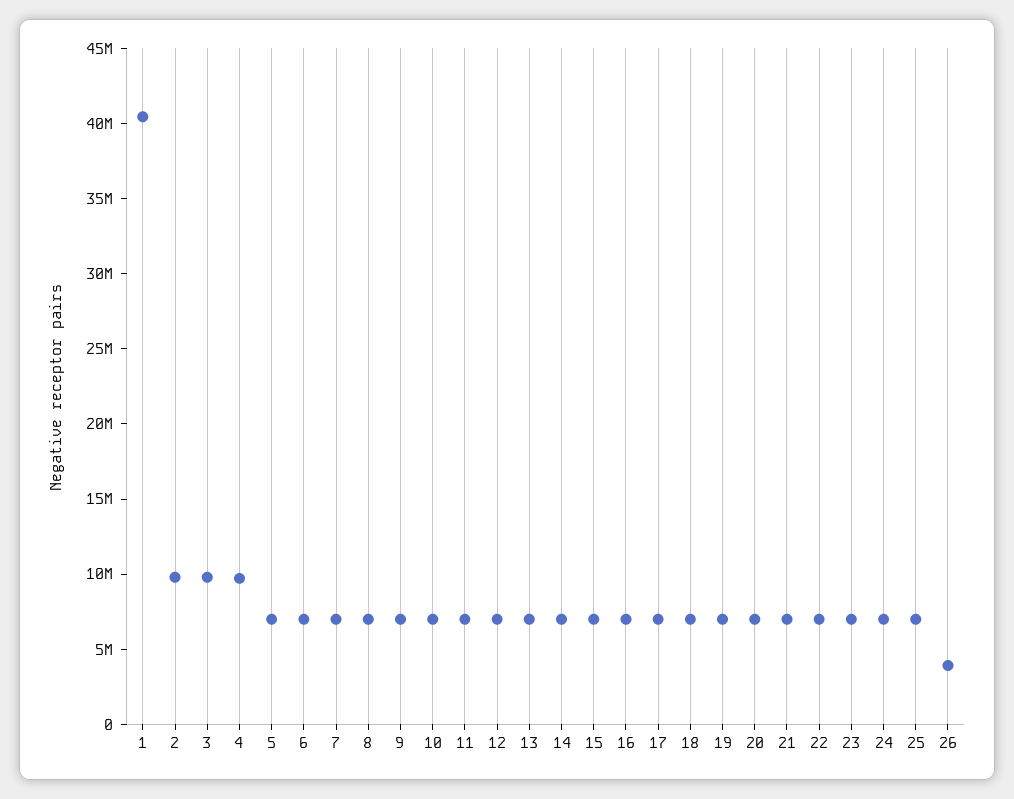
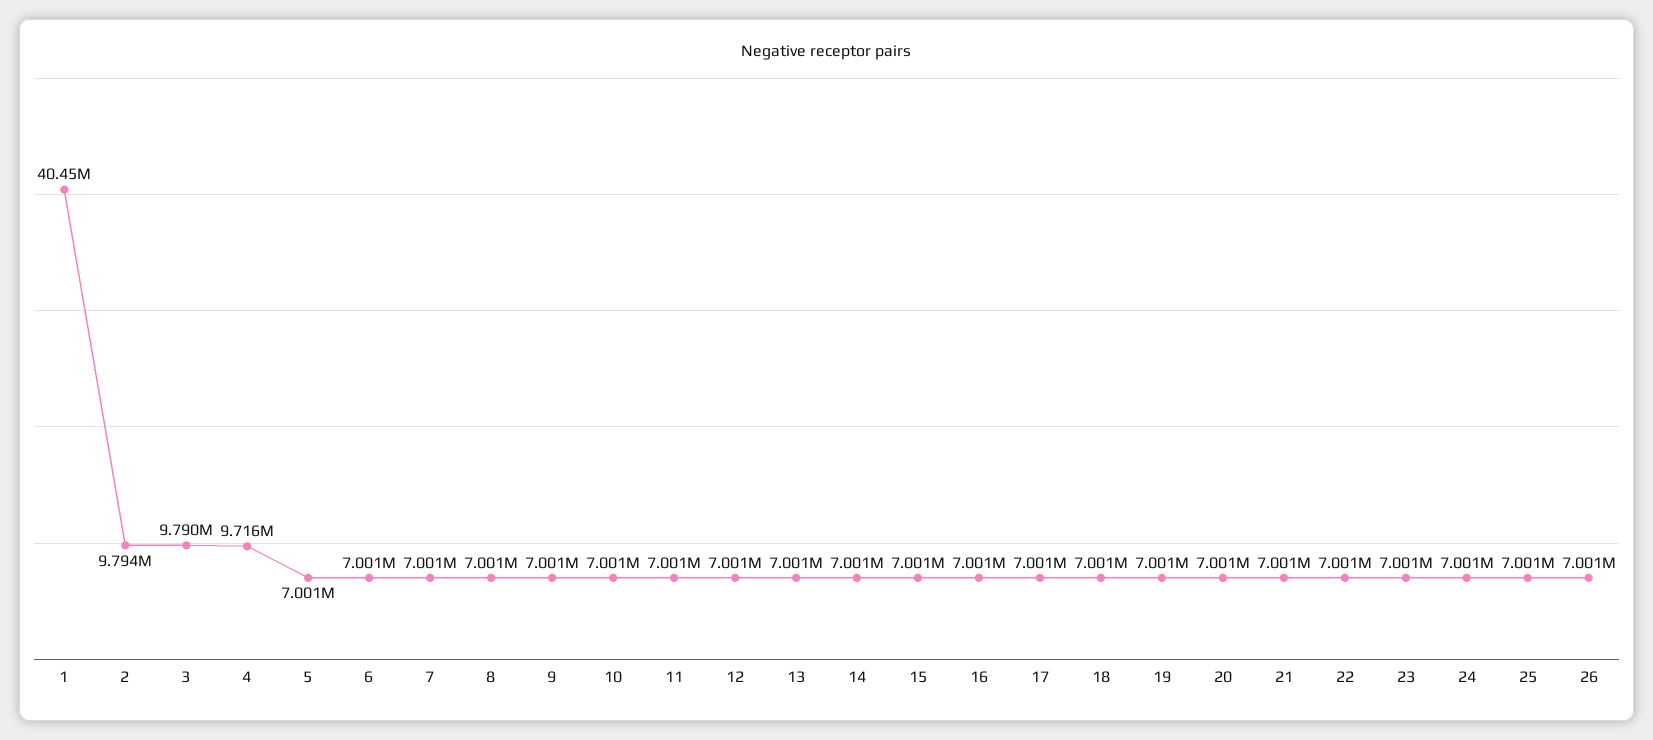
26: 4000000 -> 7001000

